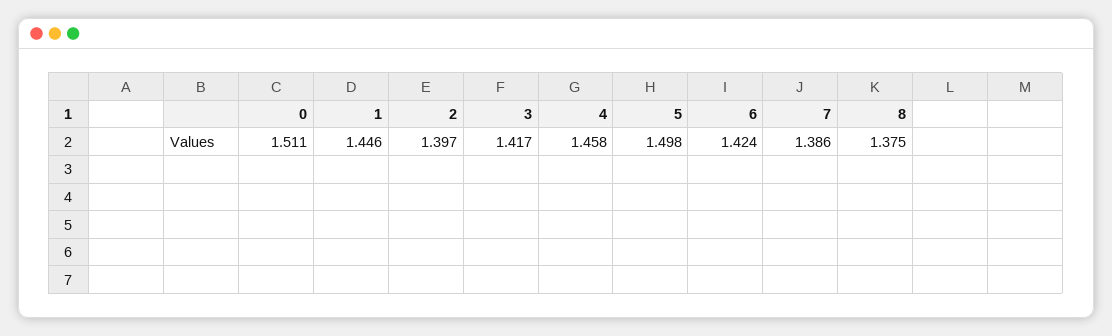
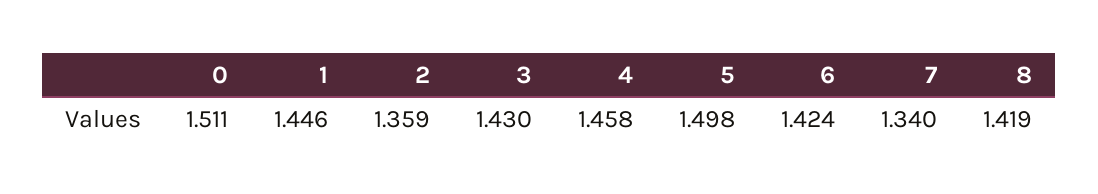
2: 1.397 -> 1.359
3: 1.417 -> 1.43
7: 1.386 -> 1.34
8: 1.375 -> 1.419

